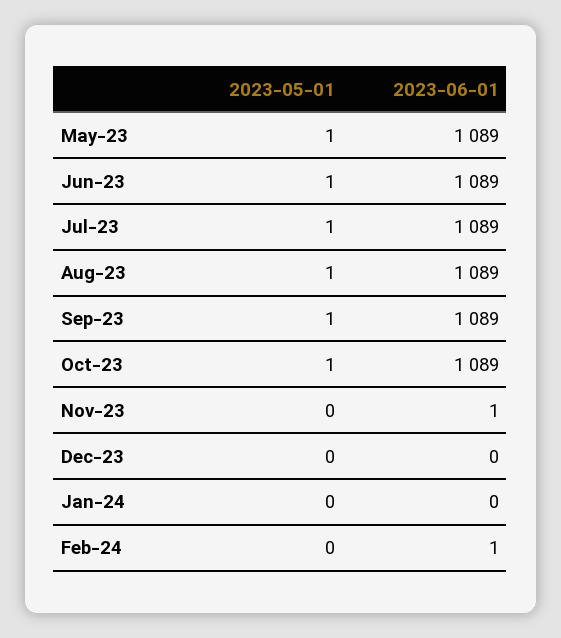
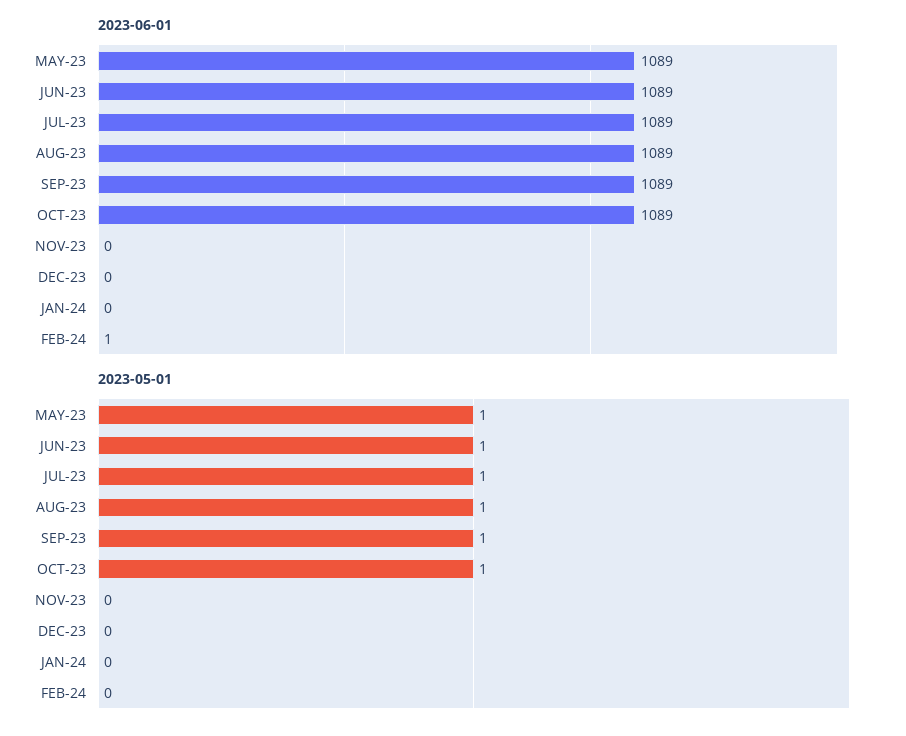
2023-06-01, Nov-23: 1 -> 0

